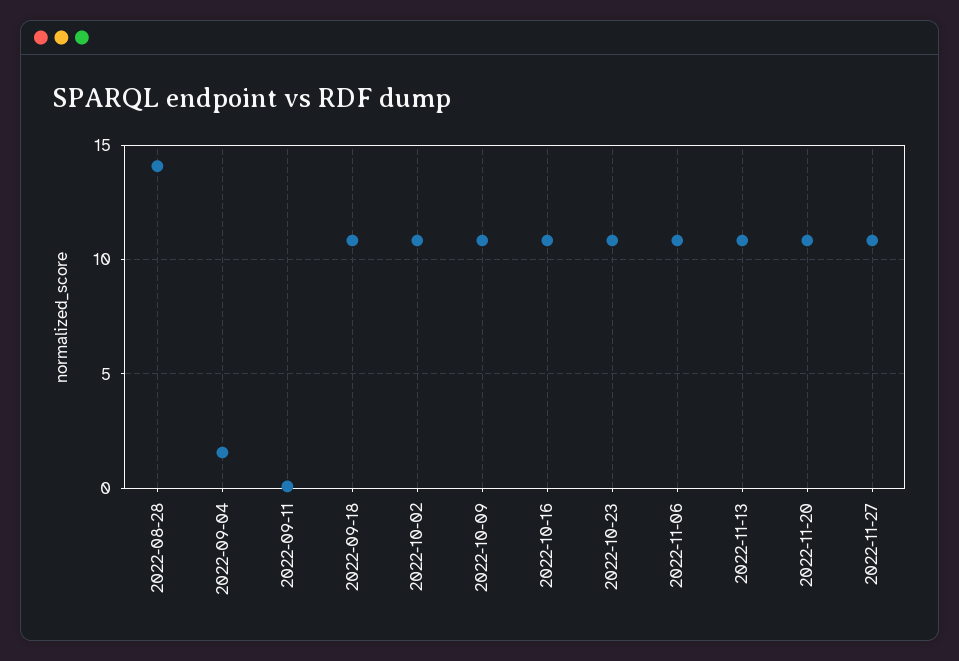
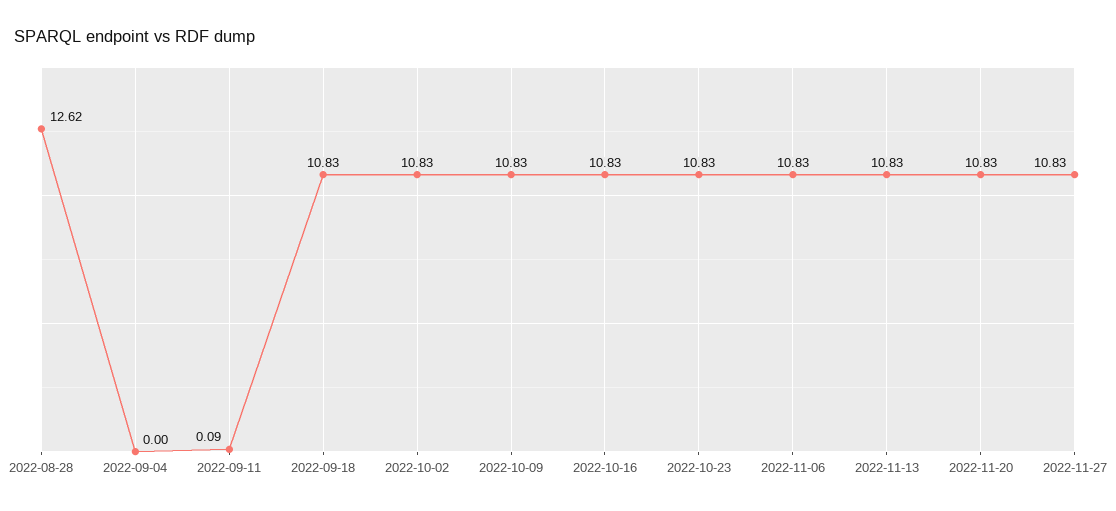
2022-08-28: 14 -> 12.62
2022-09-04: 1.5 -> 0

